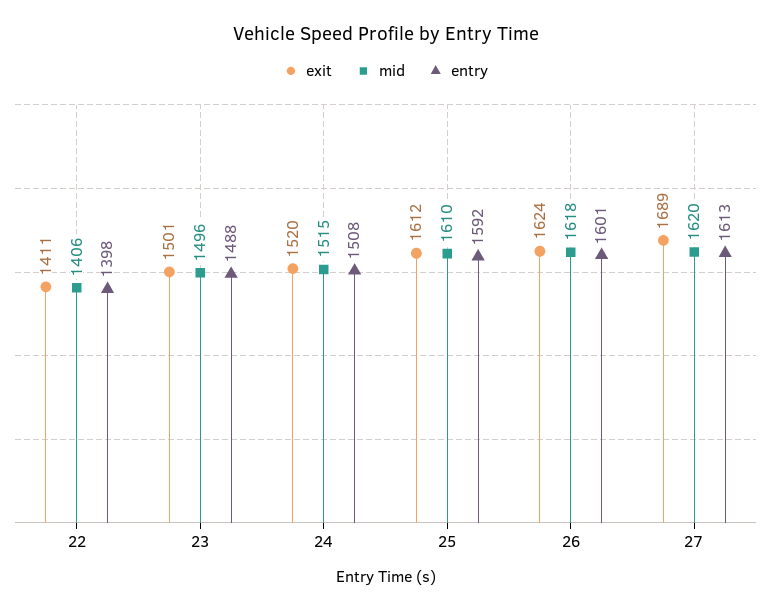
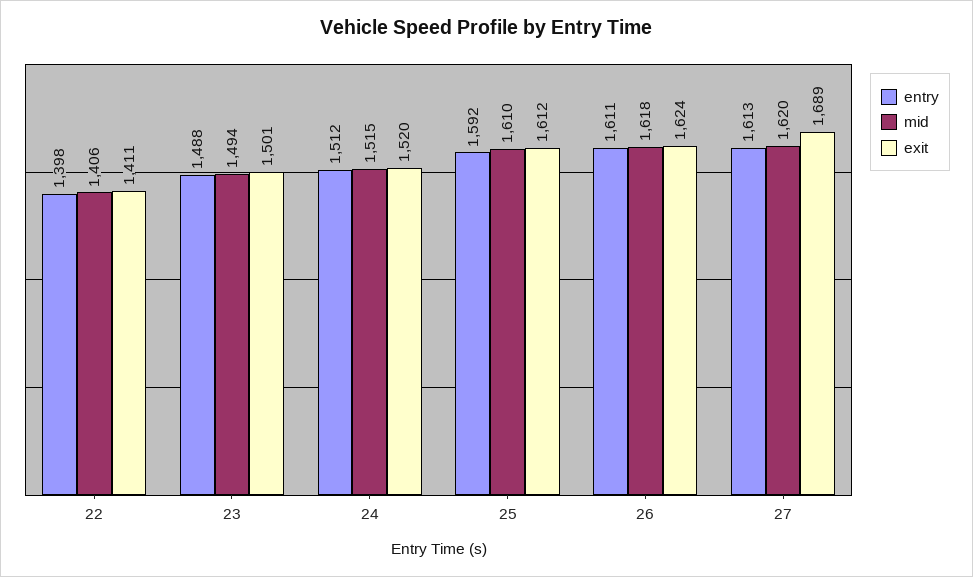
mid, 23: 1496 -> 1494
entry, 24: 1508 -> 1512
entry, 26: 1601 -> 1611

